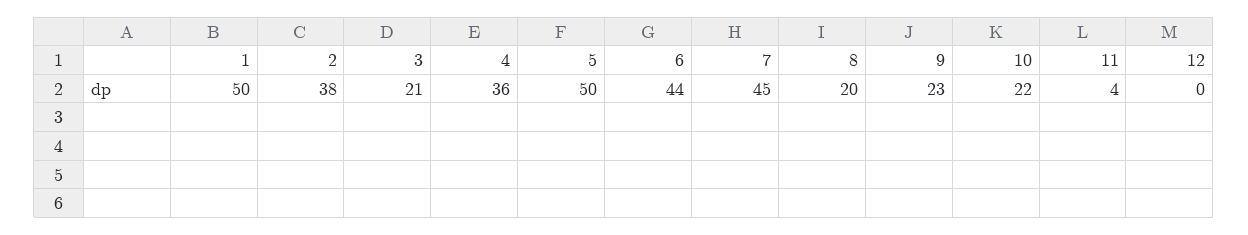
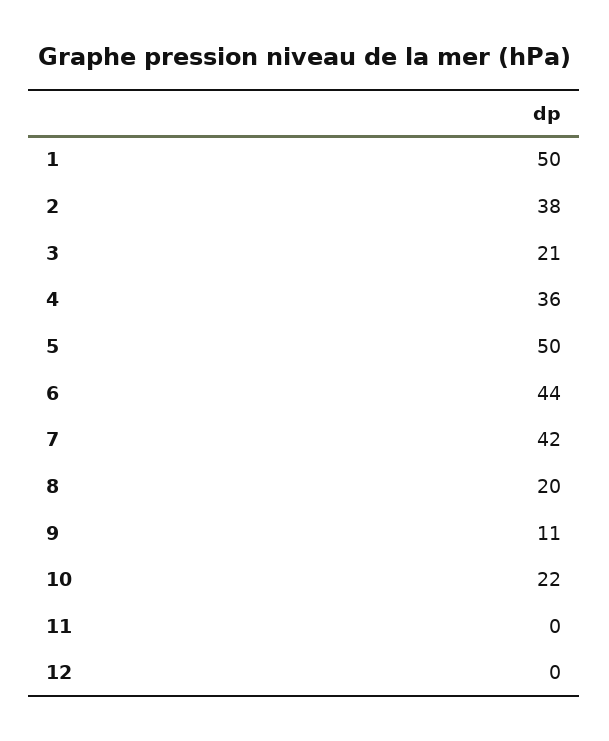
7: 45 -> 42
9: 23 -> 11
11: 4 -> 0

